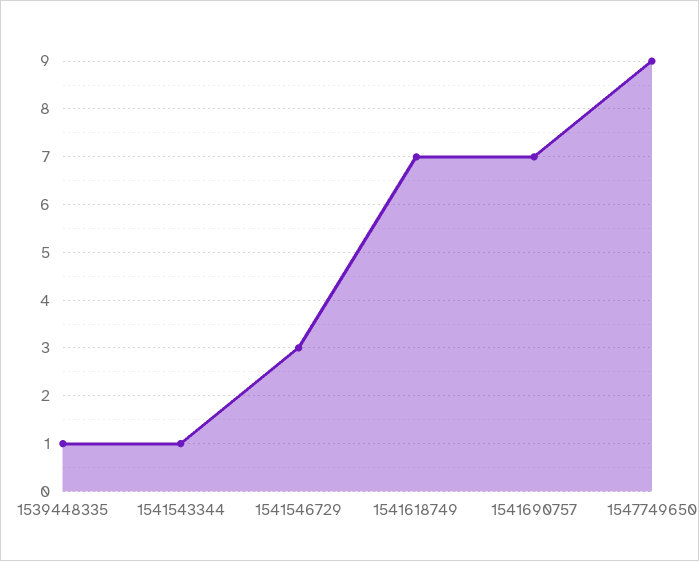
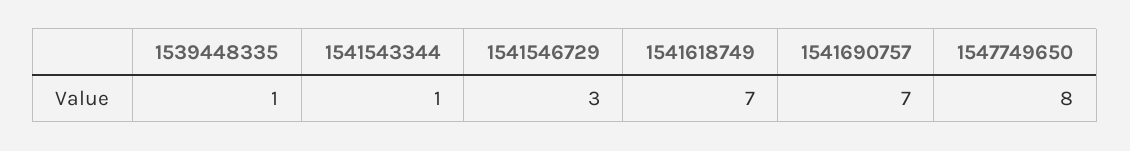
1547749650: 9 -> 8

